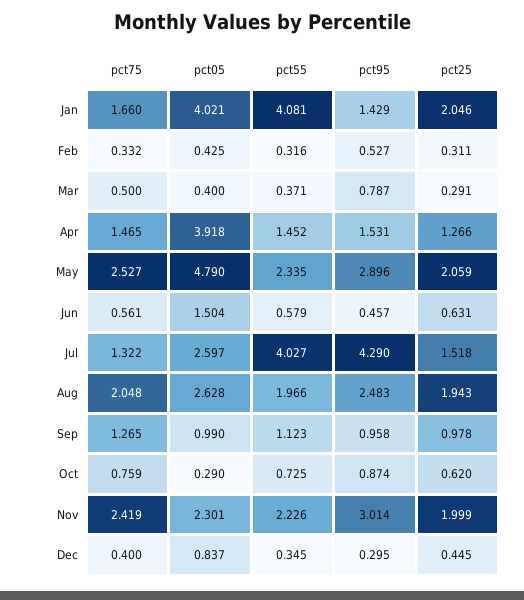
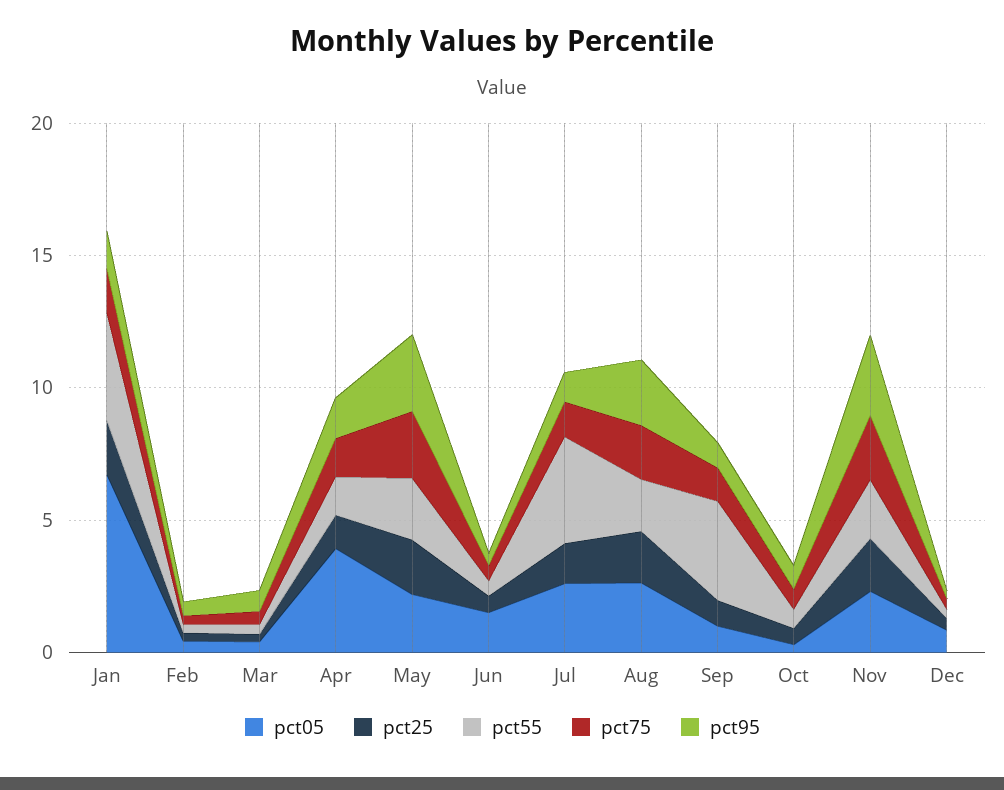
pct05, Jan: 4.021 -> 7
pct05, May: 4.79 -> 2
pct95, Jul: 4.29 -> 1
pct55, Sep: 1.123 -> 4

